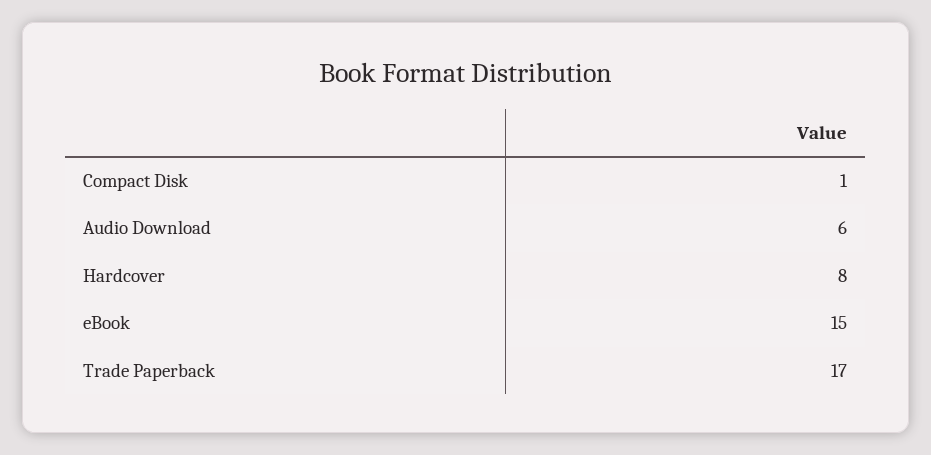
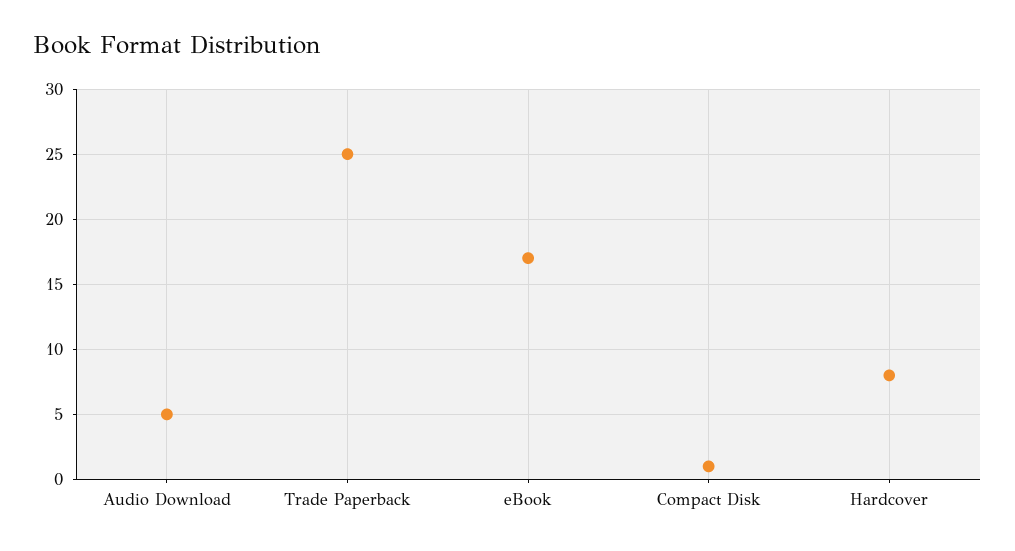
Audio Download: 6 -> 5
eBook: 15 -> 17
Trade Paperback: 17 -> 25

